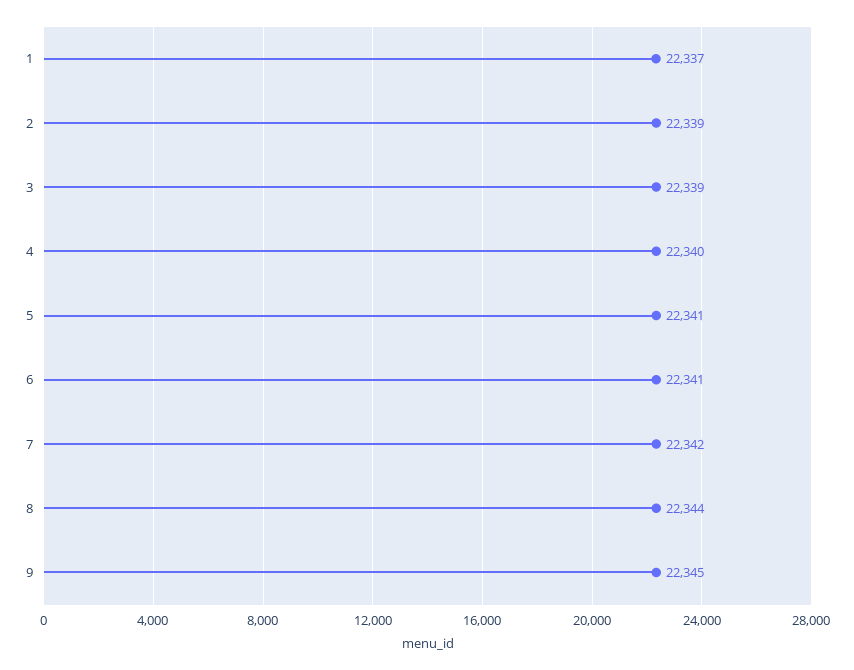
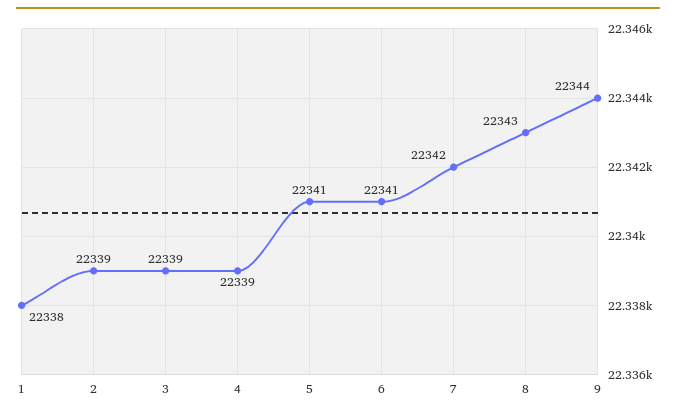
1: 22337 -> 22338
4: 22340 -> 22339
8: 22344 -> 22343
9: 22345 -> 22344

